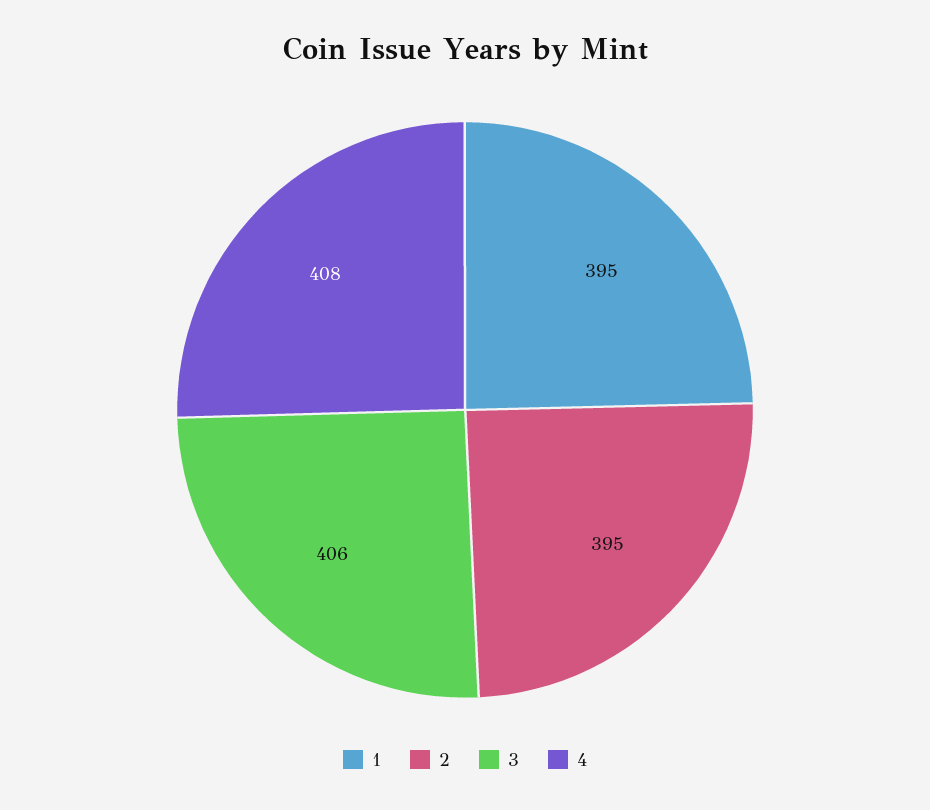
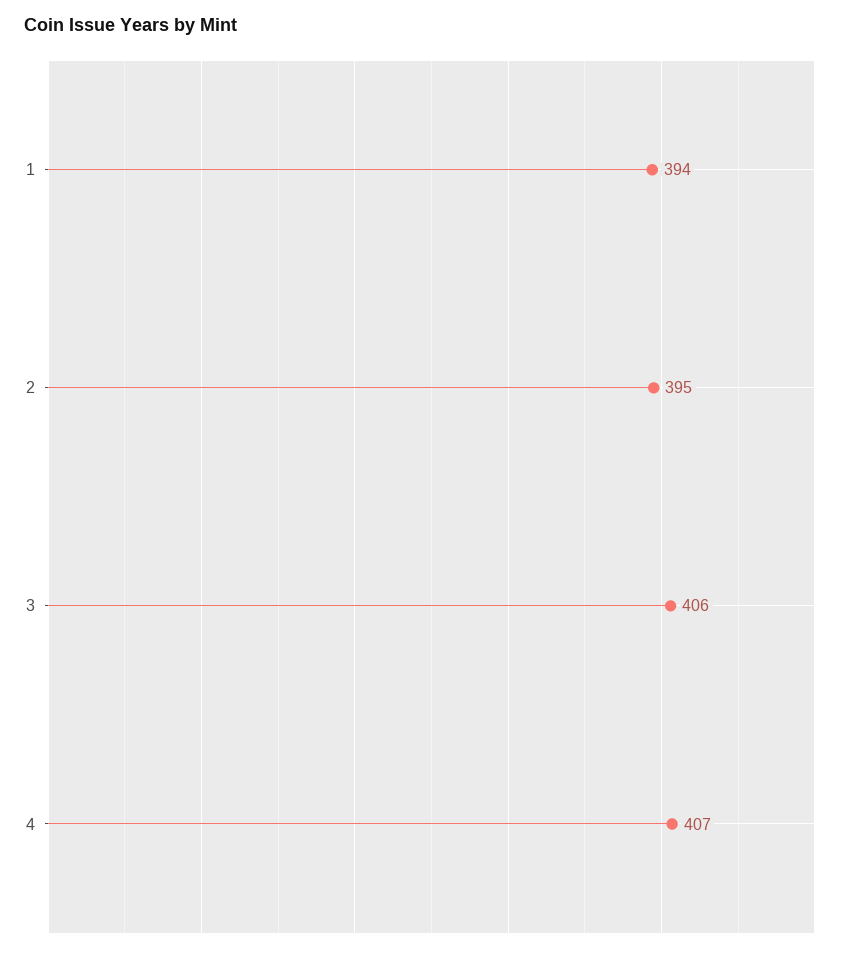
1: 395 -> 394
4: 408 -> 407

